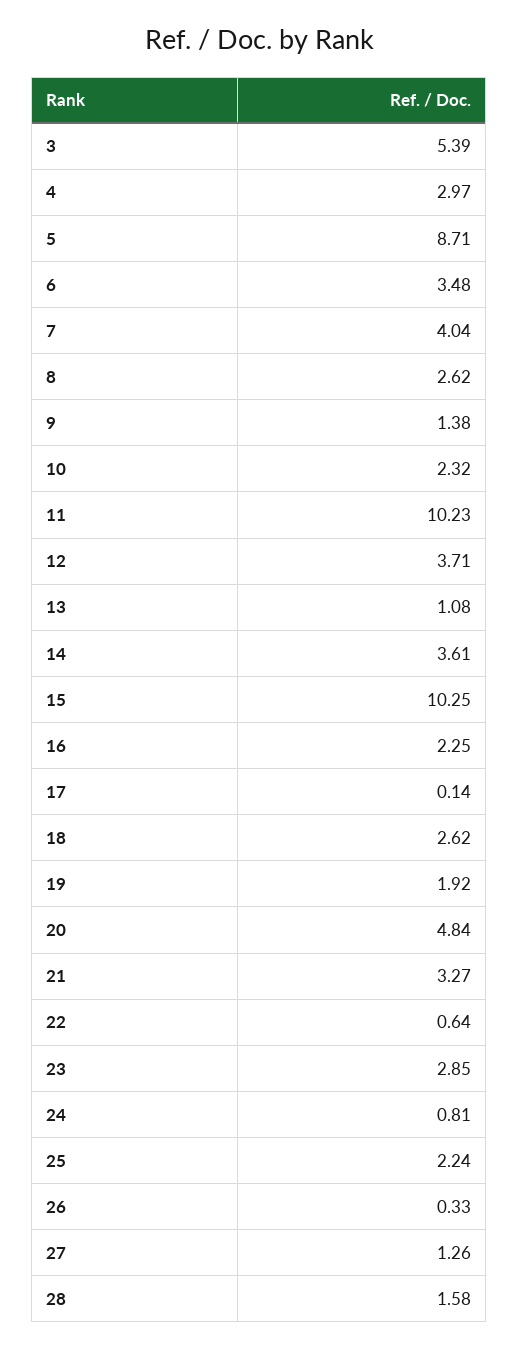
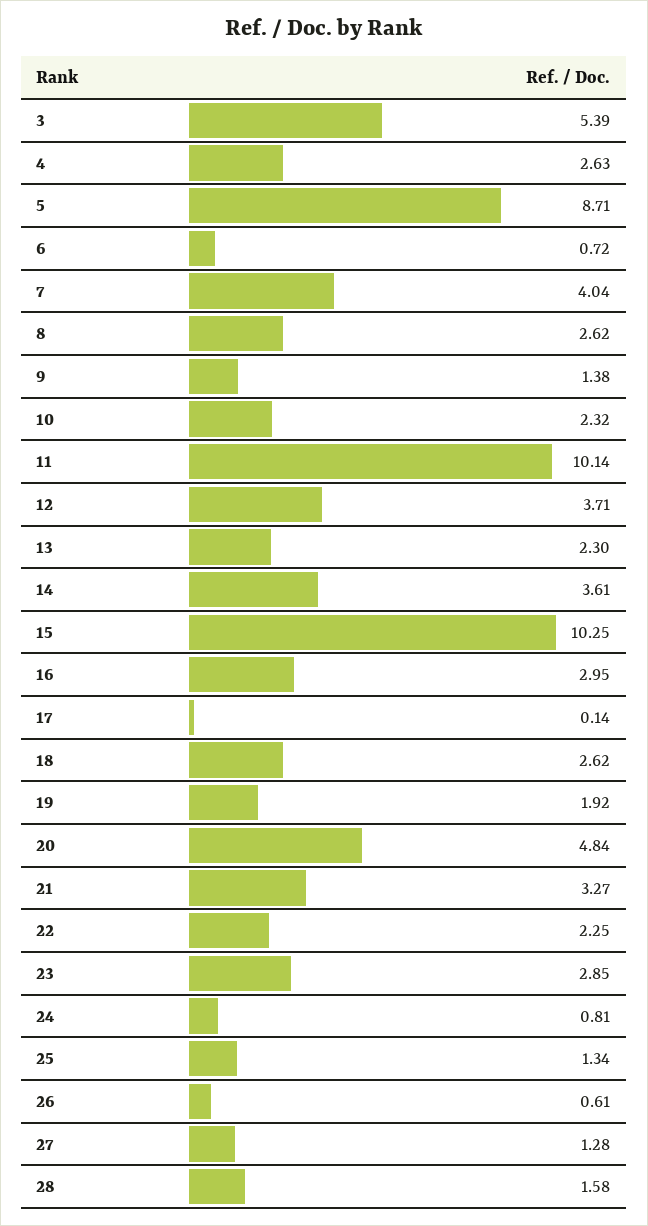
4: 2.97 -> 2.63
6: 3.48 -> 0.72
11: 10.23 -> 10.14
13: 1.08 -> 2.3
16: 2.25 -> 2.95
22: 0.64 -> 2.25
25: 2.24 -> 1.34
26: 0.33 -> 0.61
27: 1.26 -> 1.28

